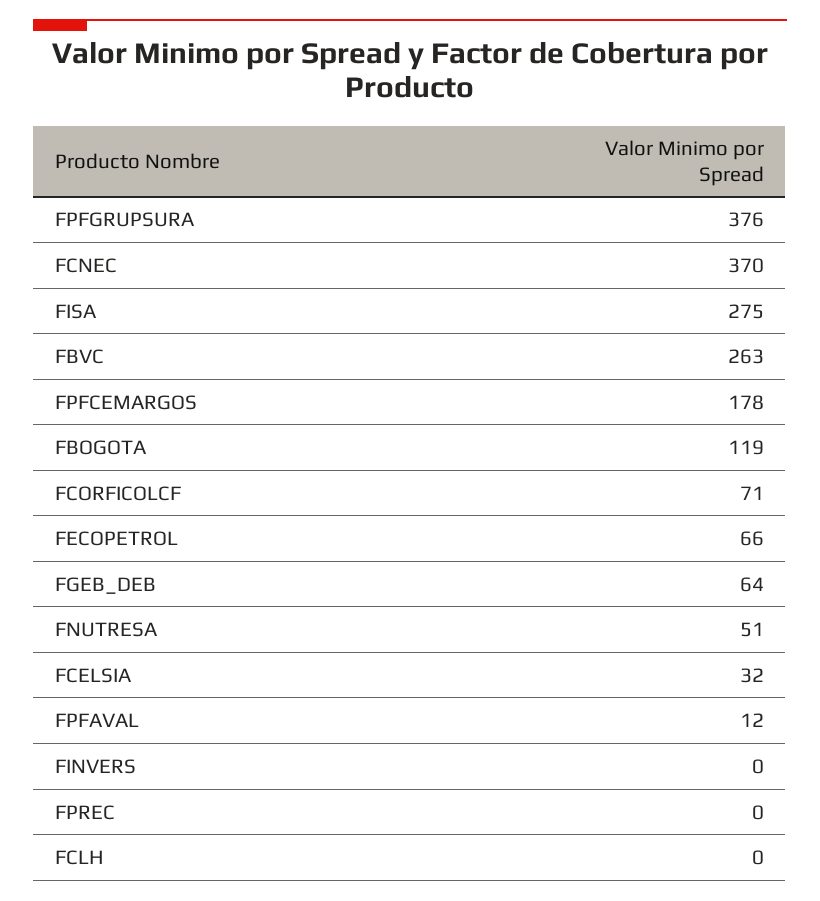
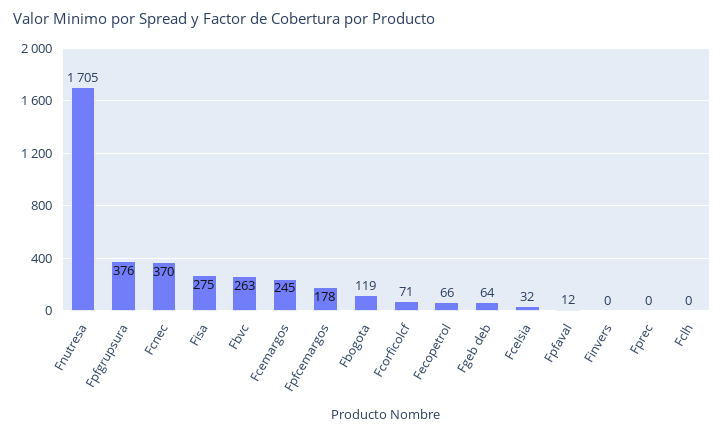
FNUTRESA: 51 -> 1705
Fcemargos: none -> 245

